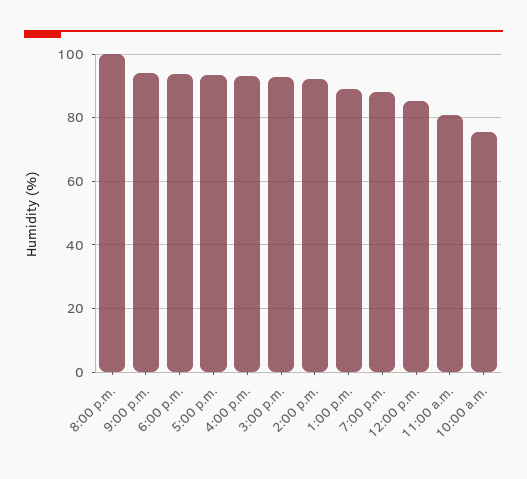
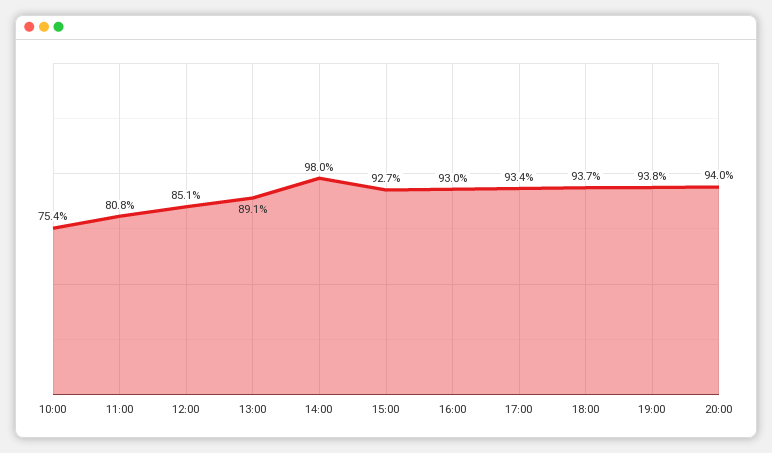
8:00 p.m.: 100 -> 94
9:00 p.m.: 94 -> none
2:00 p.m.: 92 -> 98
7:00 p.m.: 88 -> 93.8

